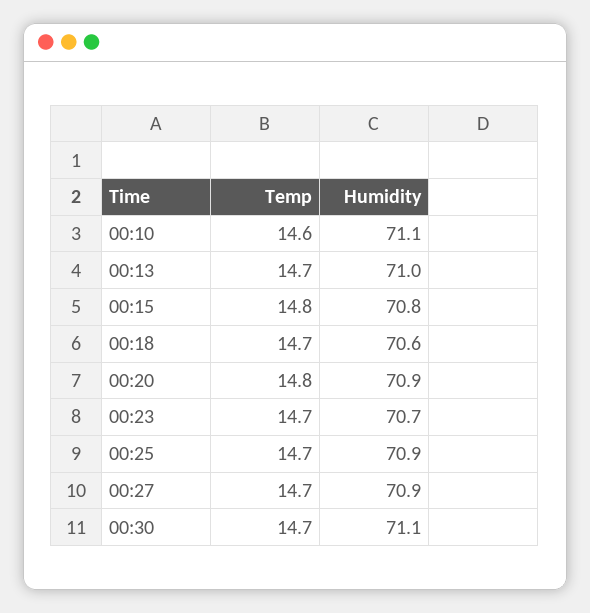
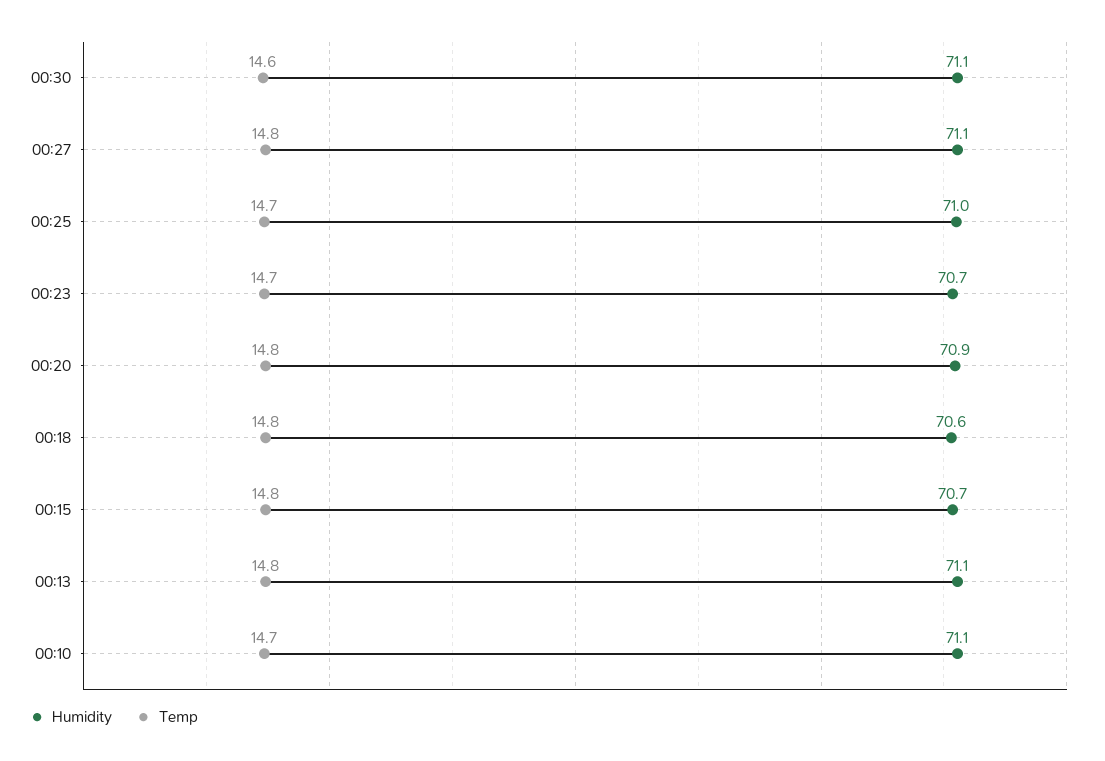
Temp, 00:10: 14.6 -> 14.7
Temp, 00:13: 14.7 -> 14.8
Humidity, 00:13: 71 -> 71.1
Humidity, 00:15: 70.8 -> 70.7
Temp, 00:18: 14.7 -> 14.8
Humidity, 00:25: 70.9 -> 71
Temp, 00:27: 14.7 -> 14.8
Humidity, 00:27: 70.9 -> 71.1
Temp, 00:30: 14.7 -> 14.6

